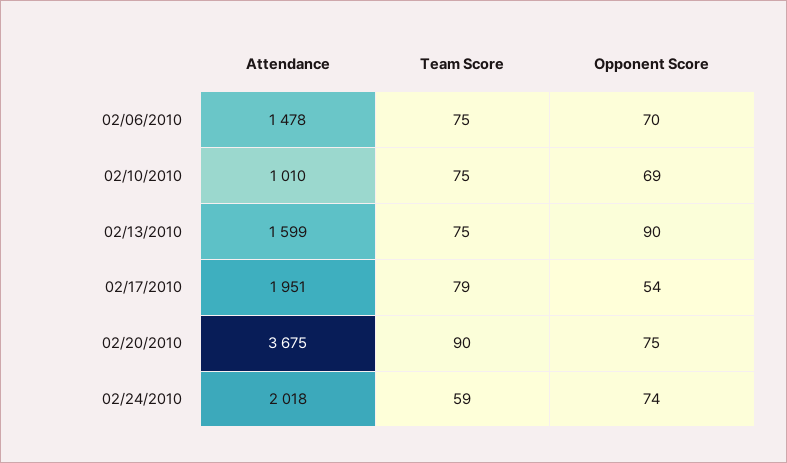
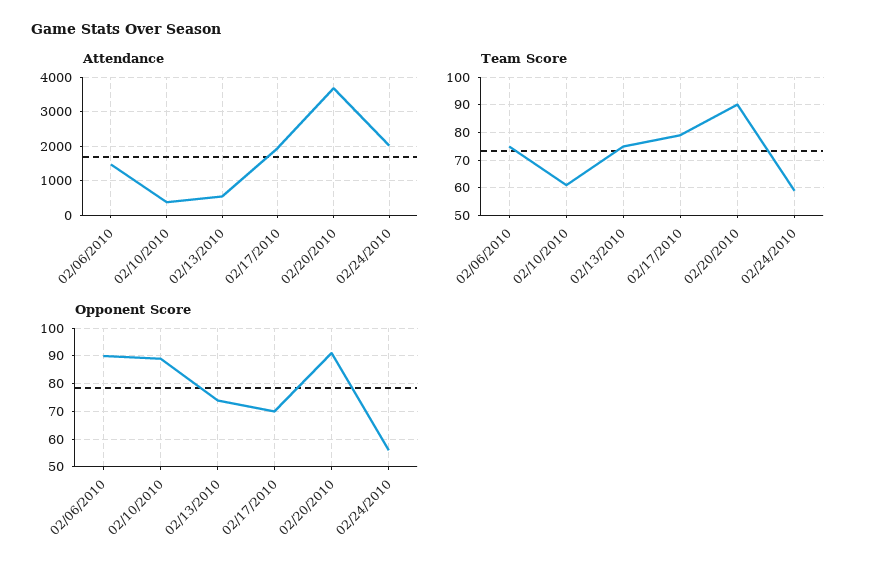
Opponent Score, 02/06/2010: 70 -> 90
Attendance, 02/10/2010: 1010 -> 400
Team Score, 02/10/2010: 75 -> 60
Opponent Score, 02/10/2010: 69 -> 90
Attendance, 02/13/2010: 1599 -> 600
Opponent Score, 02/13/2010: 90 -> 75
Opponent Score, 02/17/2010: 54 -> 70
Opponent Score, 02/20/2010: 75 -> 90
Opponent Score, 02/24/2010: 74 -> 55

